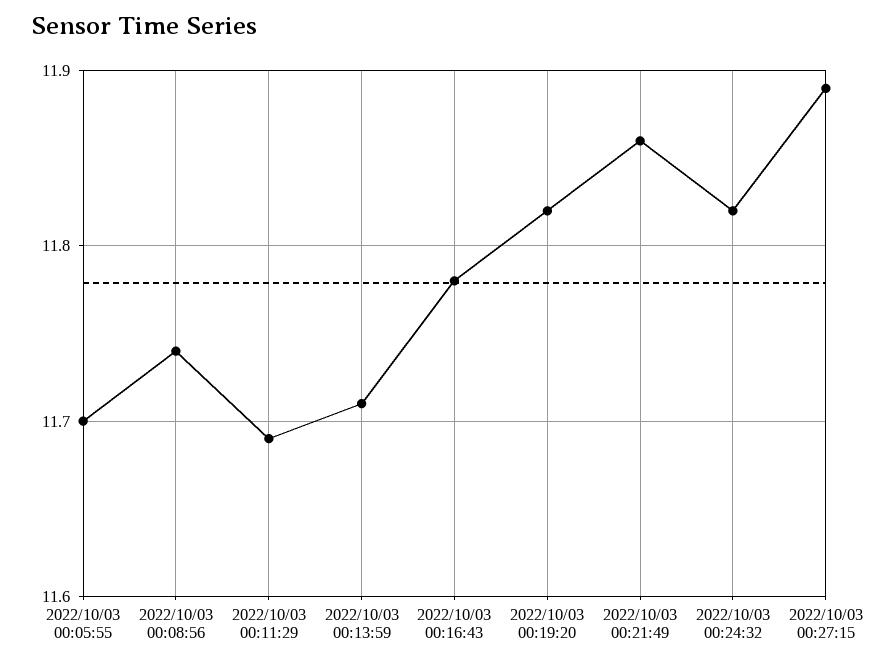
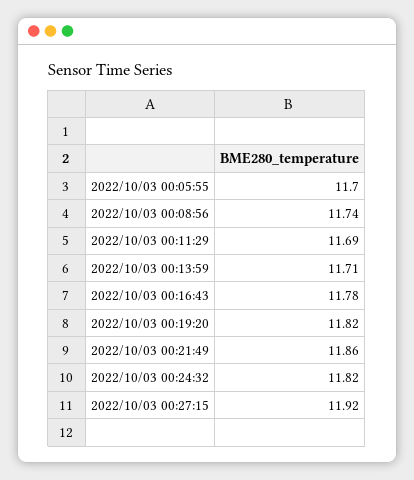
2022/10/03 00:27:15: 11.89 -> 11.92

